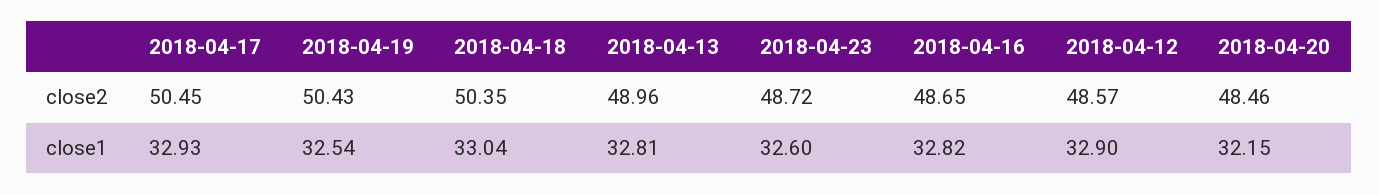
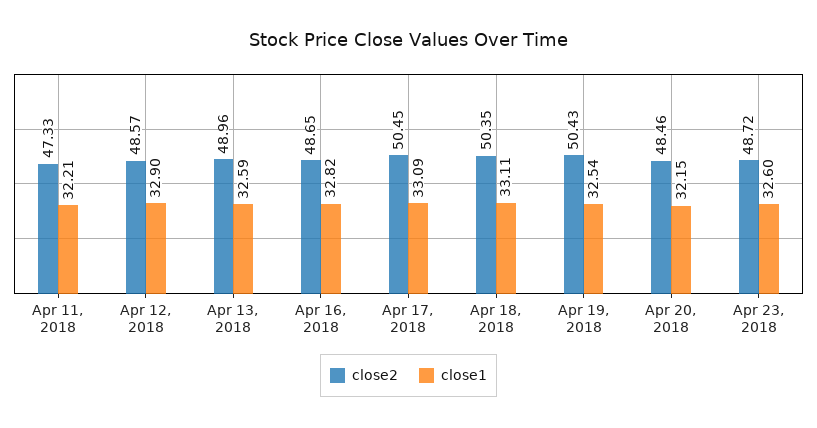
close1, 2018-04-17: 32.93 -> 33.09
close1, 2018-04-18: 33.04 -> 33.11
close1, 2018-04-13: 32.81 -> 32.59
close2, Apr 11, 2018: none -> 47.33
close1, Apr 11, 2018: none -> 32.21

